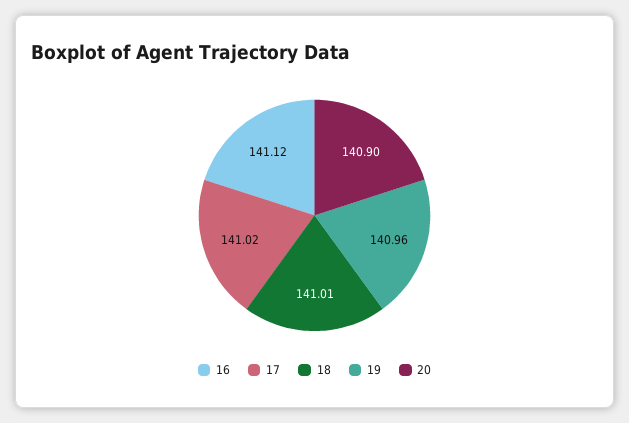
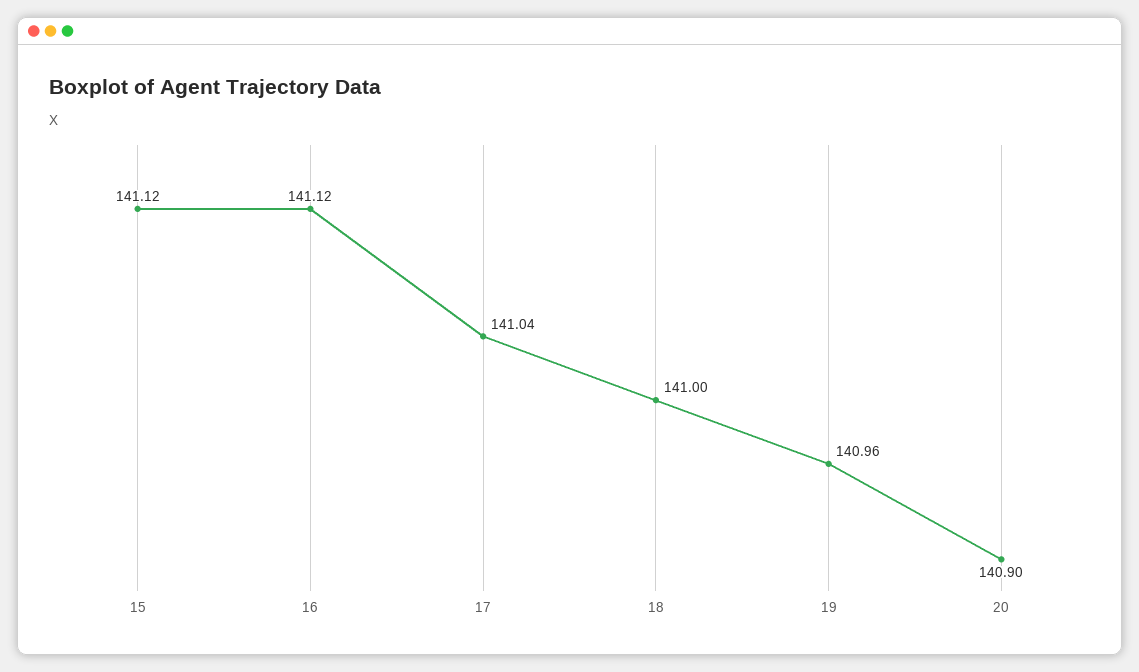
17: 141.02 -> 141.04
18: 141.01 -> 141
15: none -> 141.12

